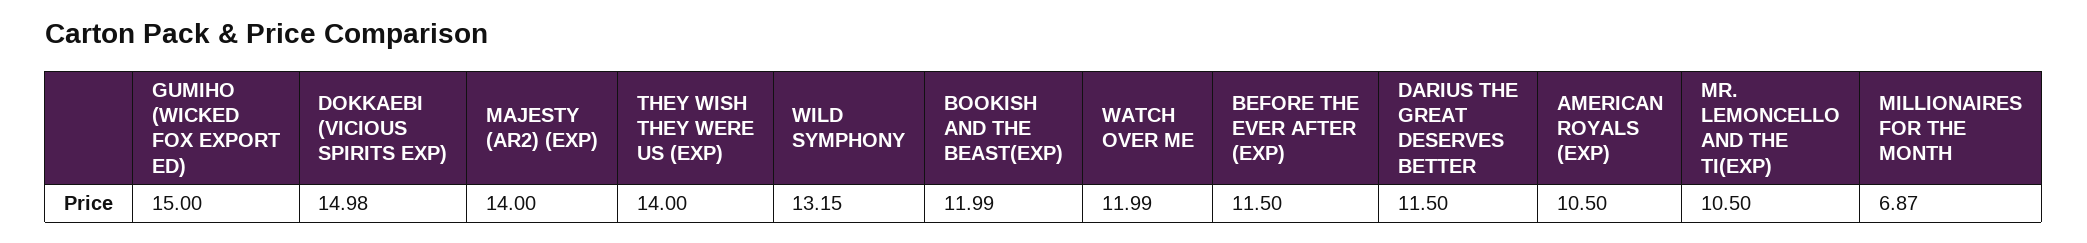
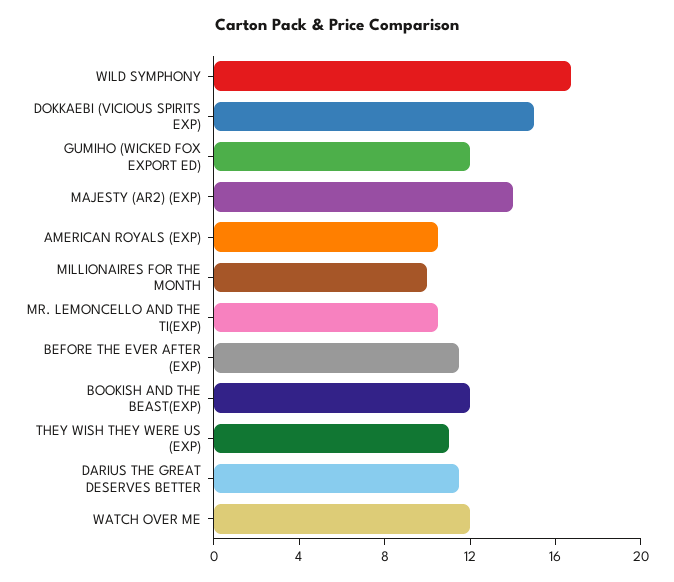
GUMIHO (WICKED FOX EXPORT ED): 15 -> 12
THEY WISH THEY WERE US (EXP): 14 -> 11
WILD SYMPHONY: 13.15 -> 17
MILLIONAIRES FOR THE MONTH: 6.87 -> 10

